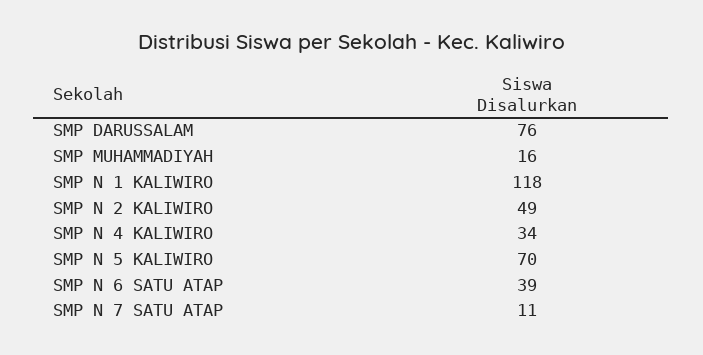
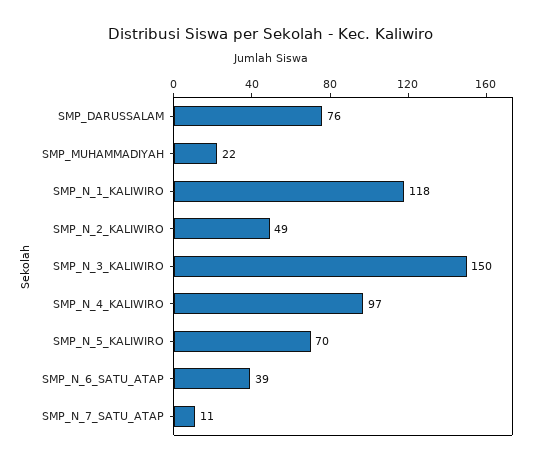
SMP MUHAMMADIYAH: 16 -> 22
SMP N 4 KALIWIRO: 34 -> 97
SMP_N_3_KALIWIRO: none -> 150

